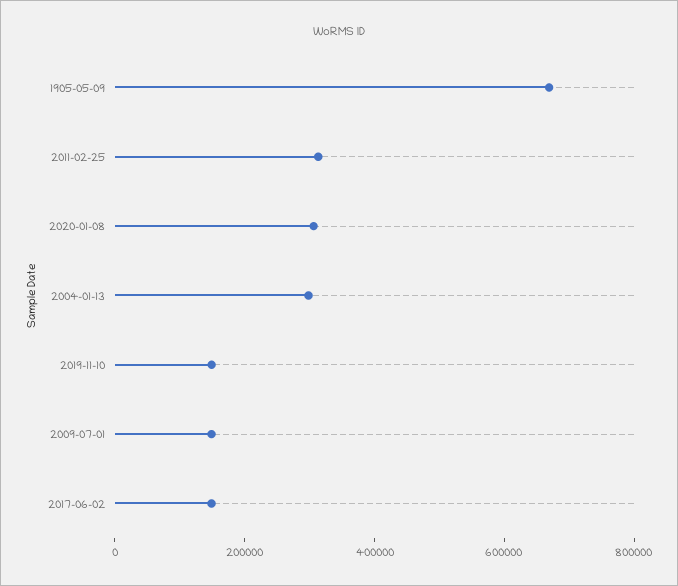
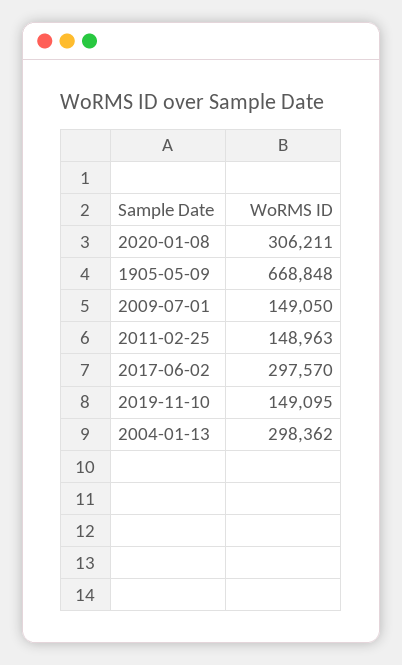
2011-02-25: 300000 -> 148963
2017-06-02: 150000 -> 297570

